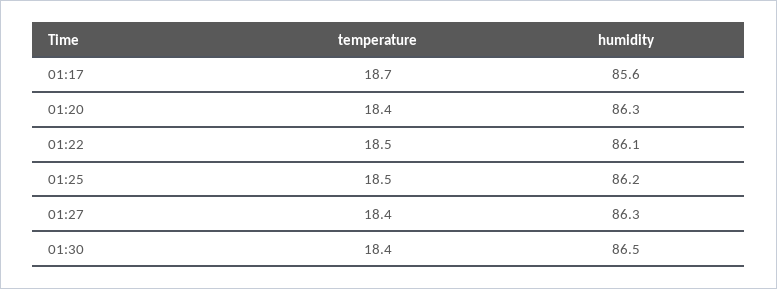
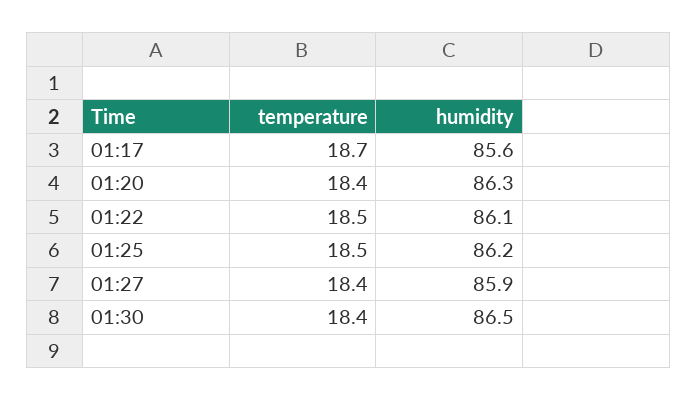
humidity, 01:27: 86.3 -> 85.9

